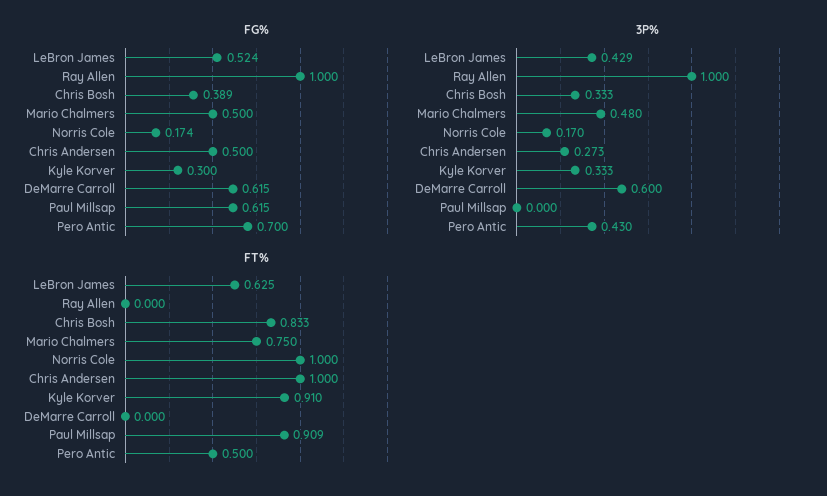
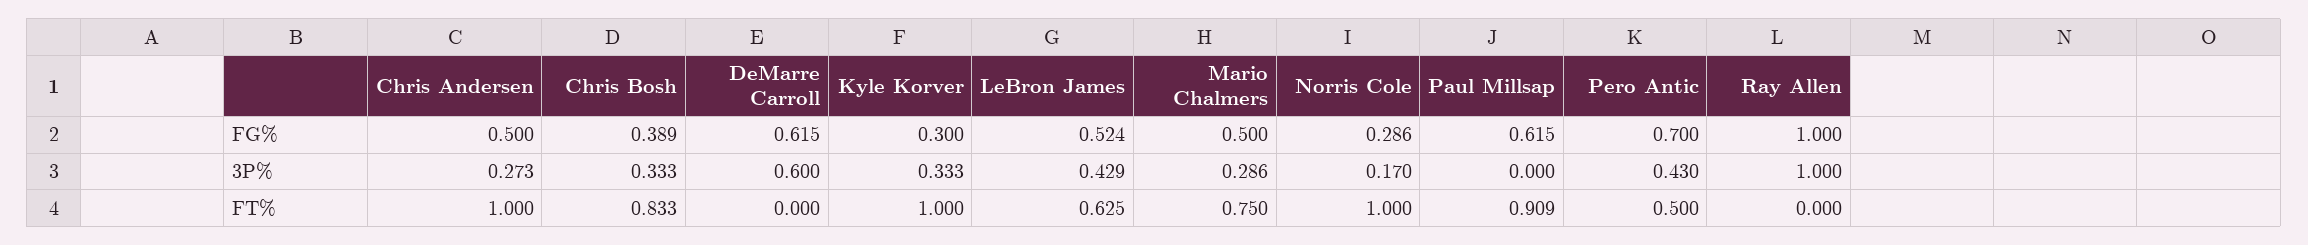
FG%, Norris Cole: 0.174 -> 0.286
3P%, Mario Chalmers: 0.48 -> 0.286
FT%, Kyle Korver: 0.91 -> 1

